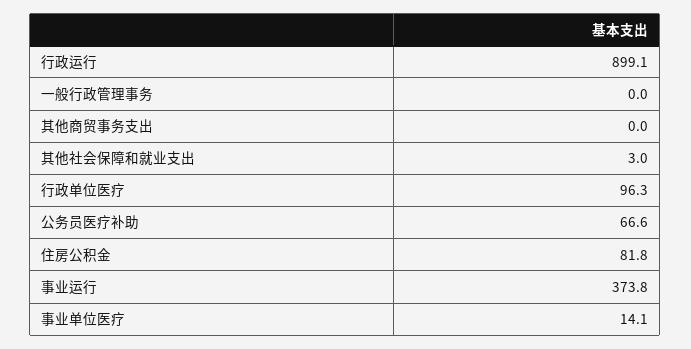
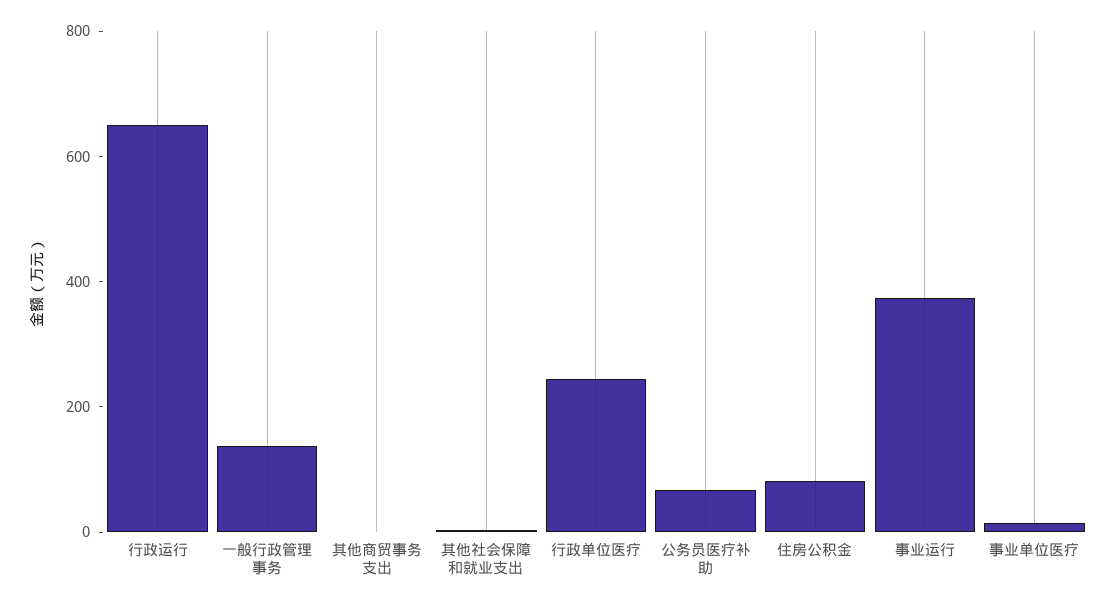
行政运行: 899.1 -> 650
一般行政管理事务: 0 -> 150
行政单位医疗: 96.3 -> 250

